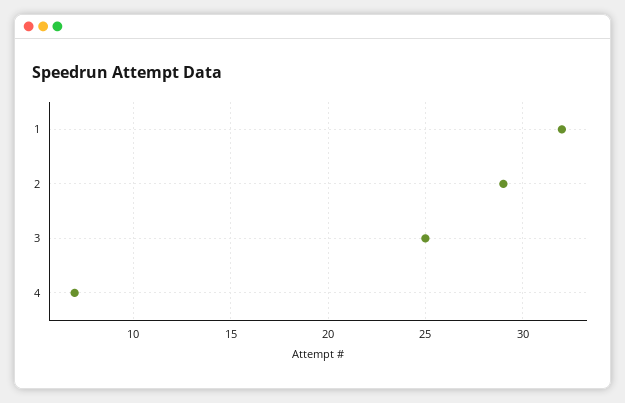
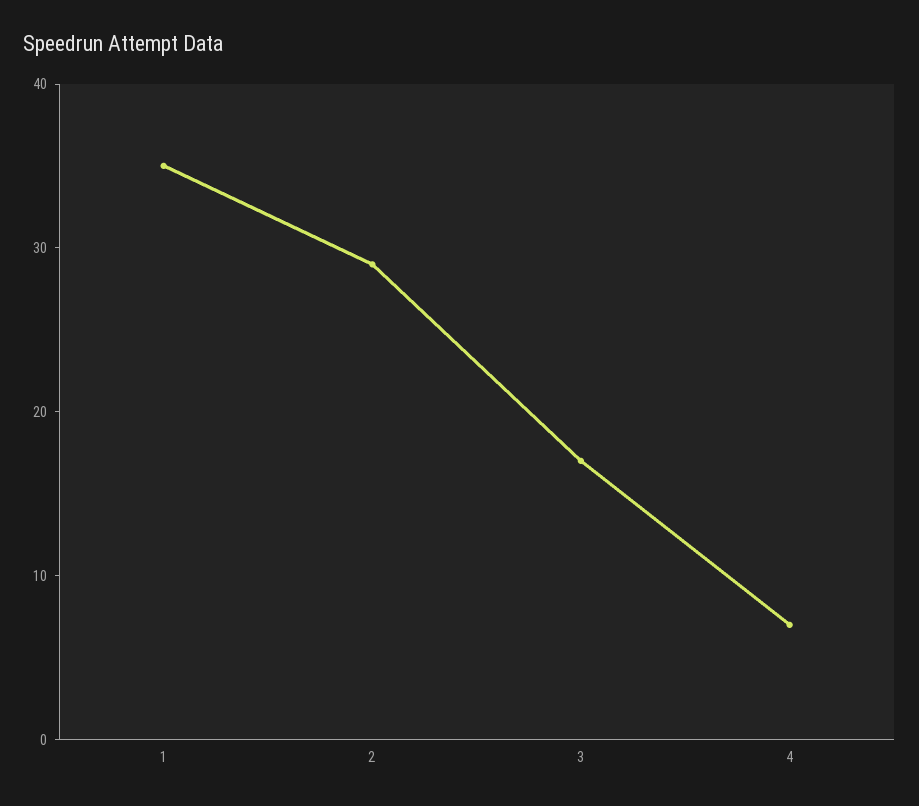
1: 32 -> 35
3: 25 -> 17

